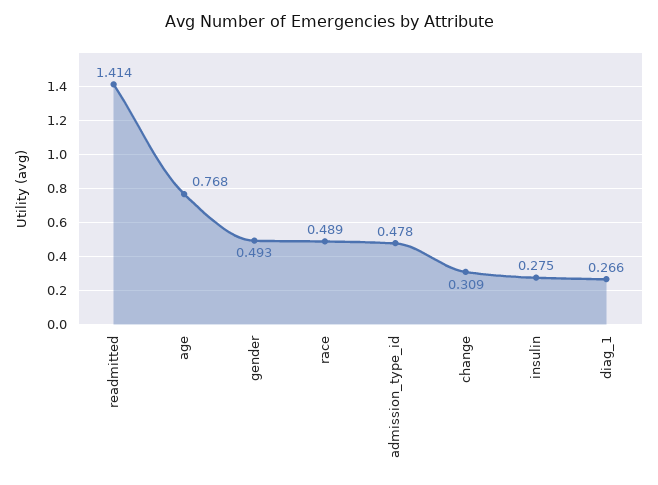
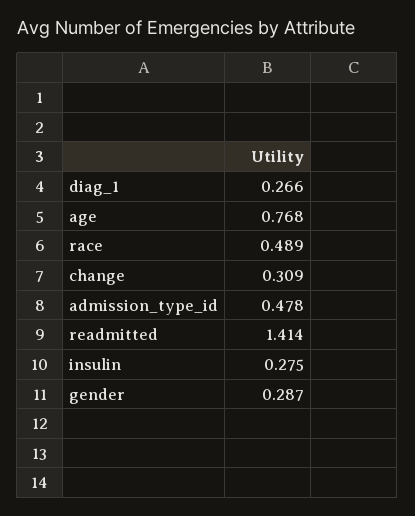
gender: 0.493 -> 0.287

